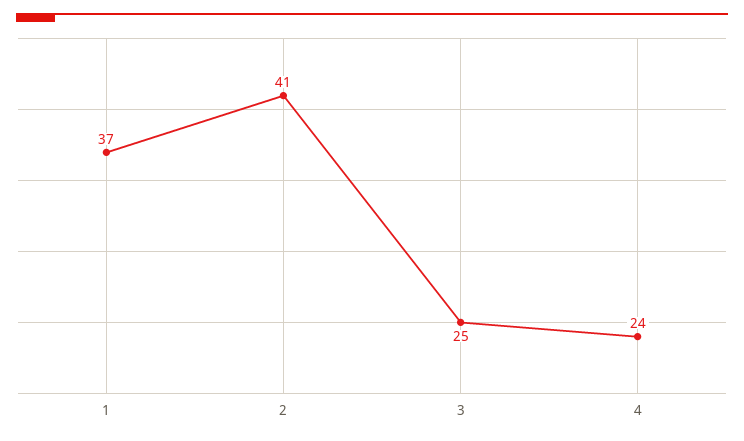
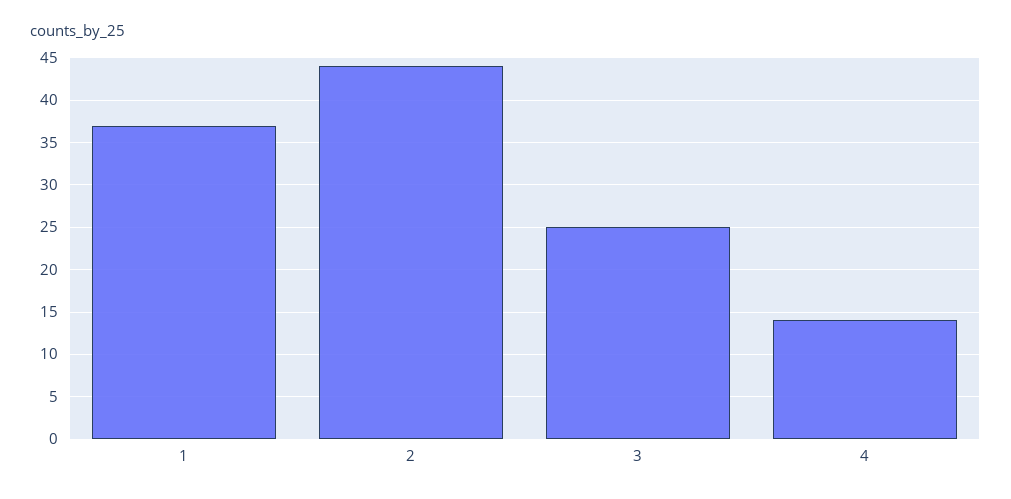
2: 41 -> 44
4: 24 -> 14

